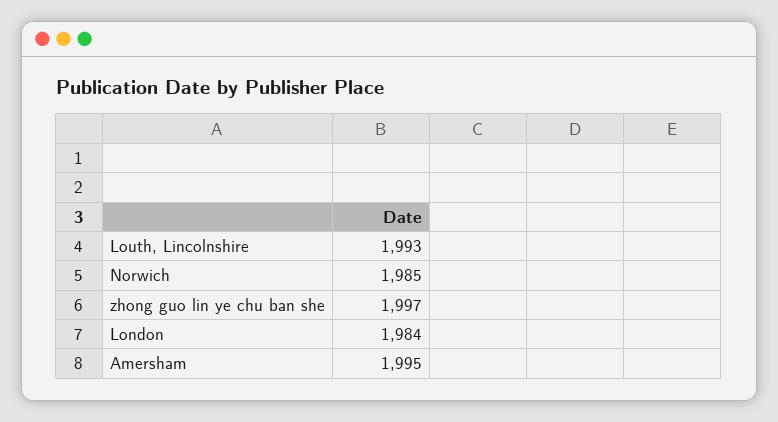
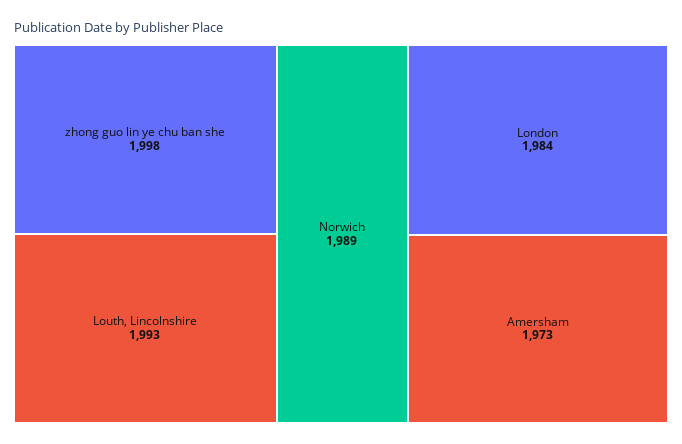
Norwich: 1985 -> 1989
zhong guo lin ye chu ban she: 1997 -> 1998
Amersham: 1995 -> 1973

